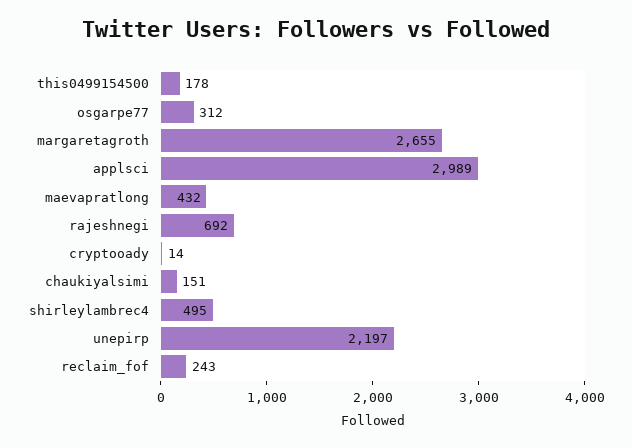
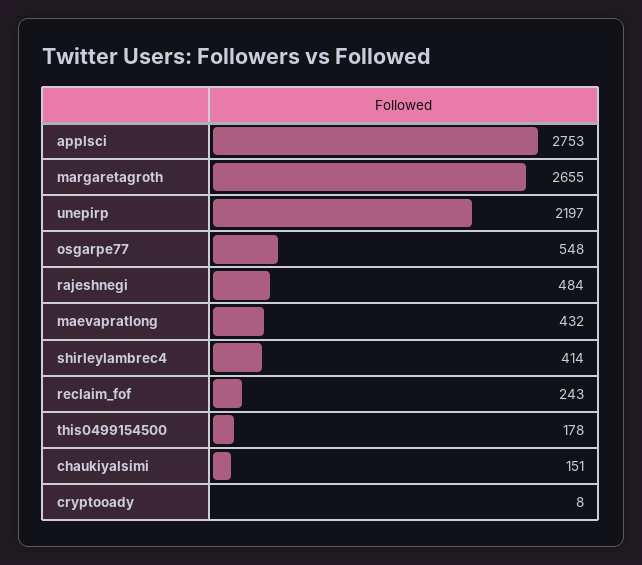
osgarpe77: 312 -> 548
applsci: 2989 -> 2753
rajeshnegi: 692 -> 484
cryptooady: 14 -> 8
shirleylambrec4: 495 -> 414

